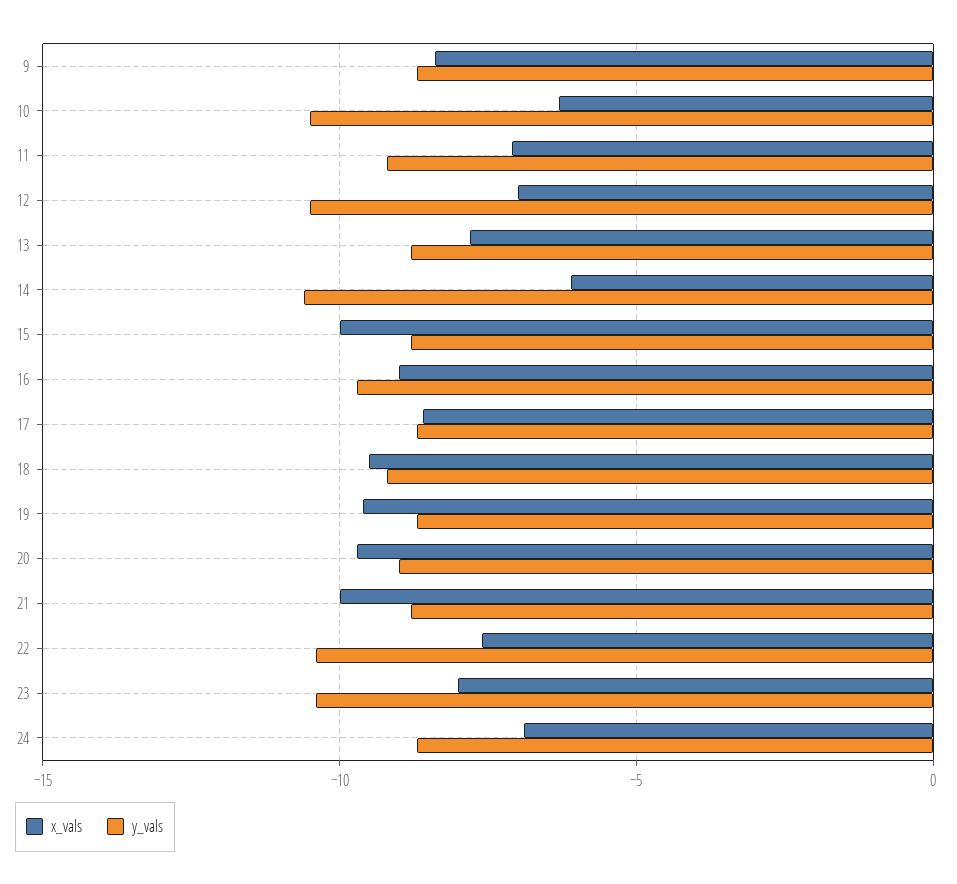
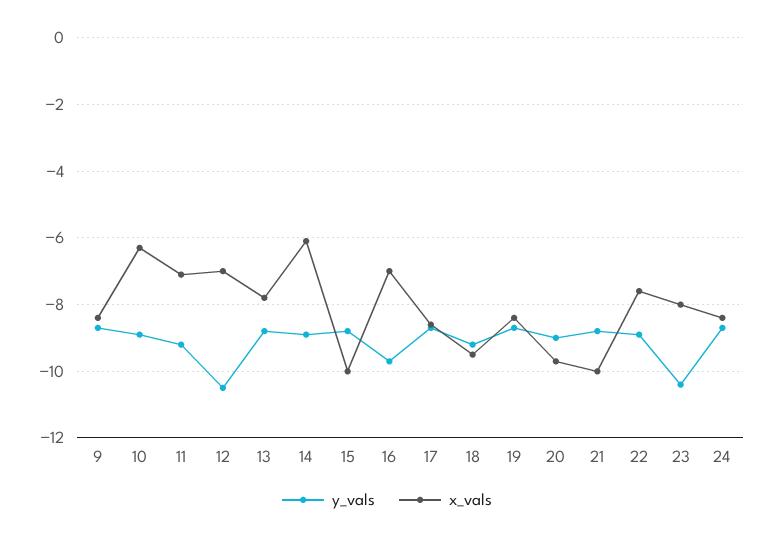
y_vals, 10: -10.5 -> -9
y_vals, 14: -10.5 -> -9
x_vals, 16: -9 -> -7
x_vals, 19: -9.5 -> -8.5
y_vals, 22: -10.5 -> -9
x_vals, 24: -7 -> -8.5

